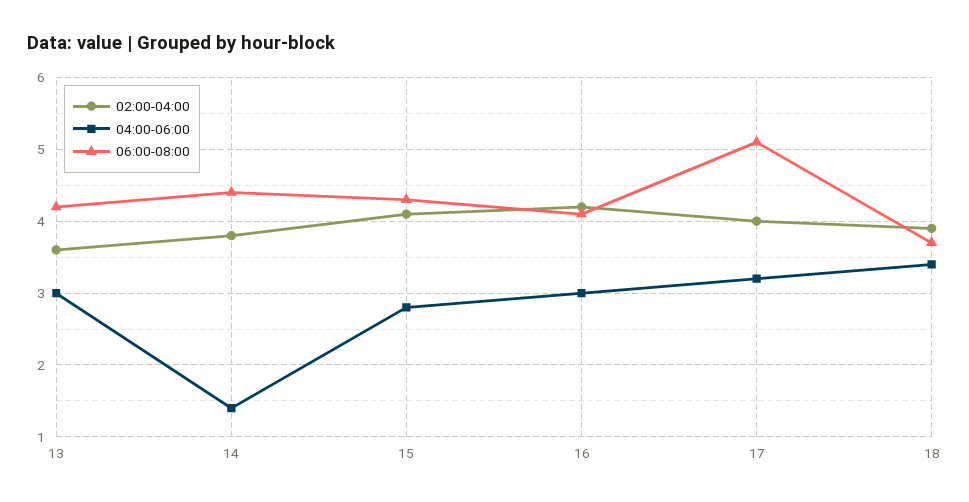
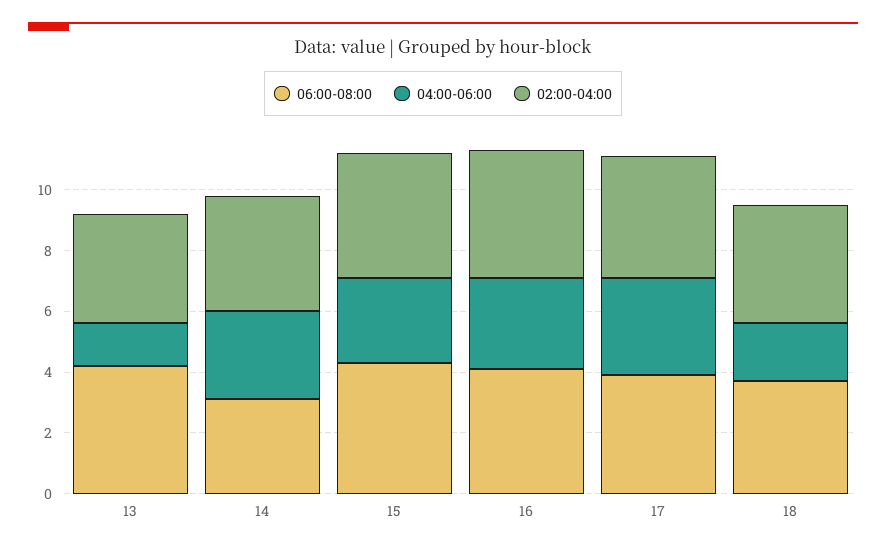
04:00-06:00, 13: 3 -> 1.5
04:00-06:00, 14: 1.4 -> 3
06:00-08:00, 14: 4.4 -> 3
06:00-08:00, 17: 5.1 -> 4
04:00-06:00, 18: 3.4 -> 2

